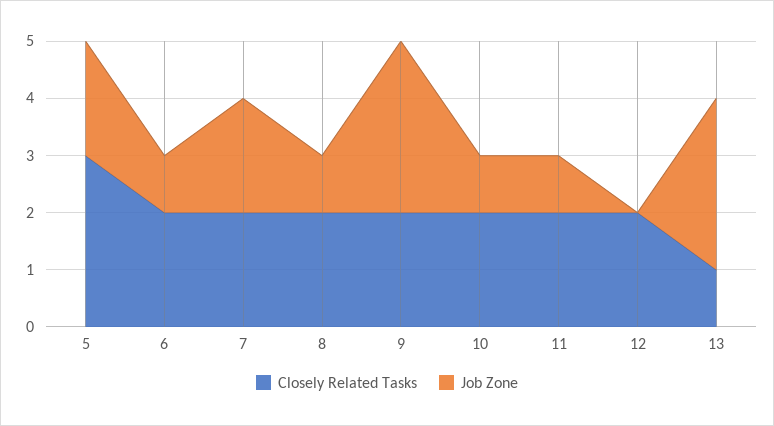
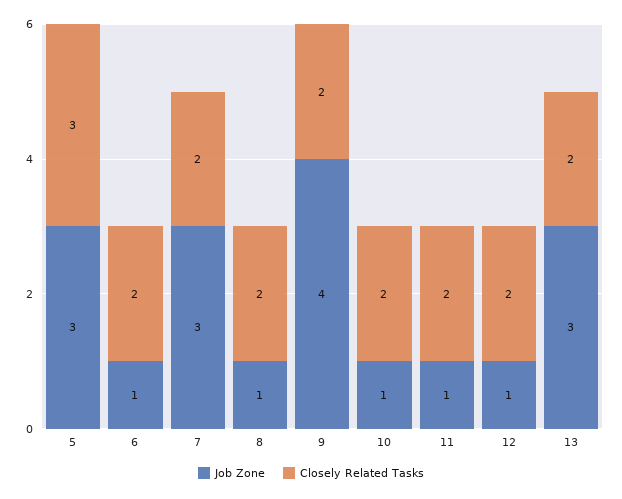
Job Zone, 5: 2 -> 3
Job Zone, 7: 2 -> 3
Job Zone, 9: 3 -> 4
Job Zone, 12: 0 -> 1
Closely Related Tasks, 13: 1 -> 2

